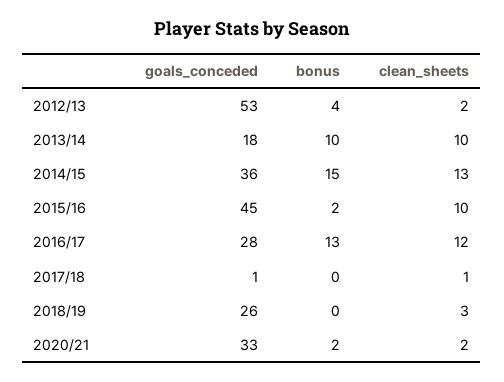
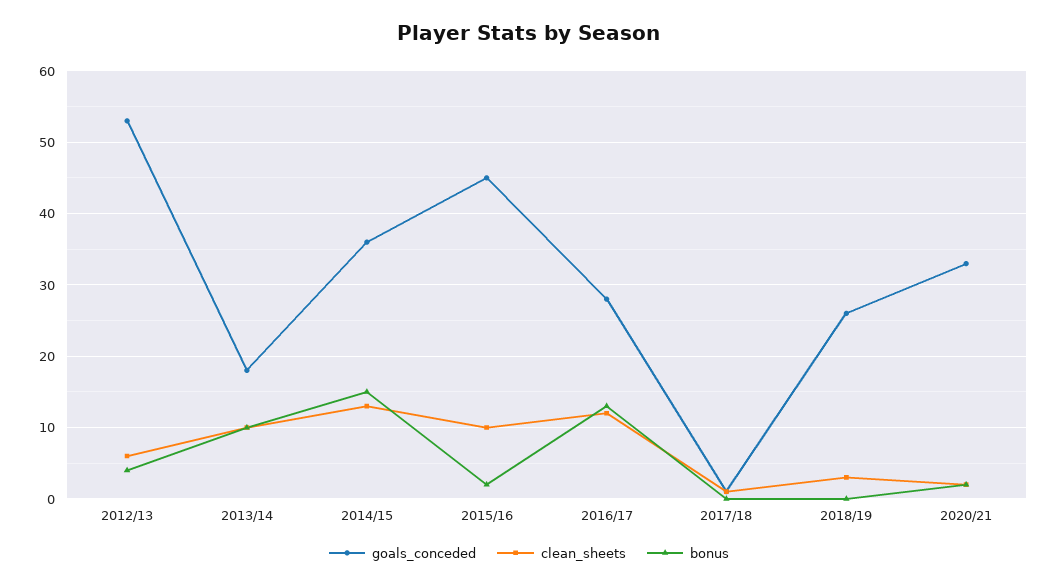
clean_sheets, 2012/13: 2 -> 6

